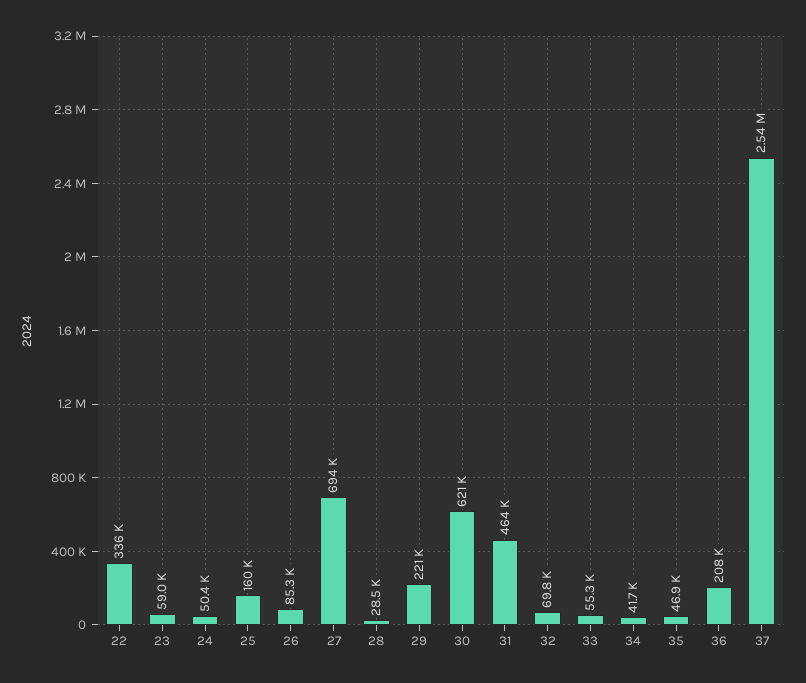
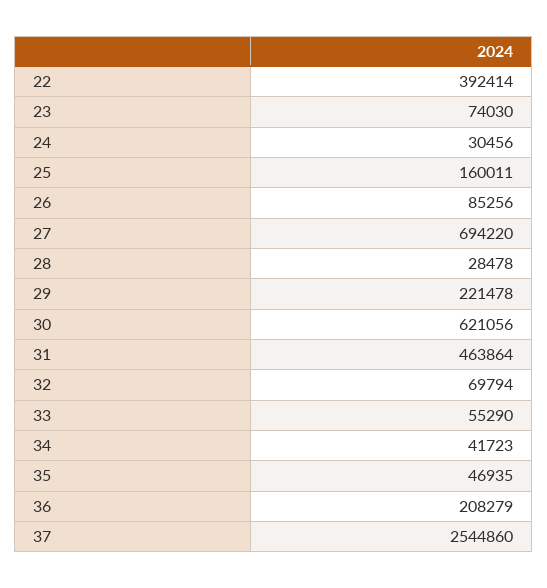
22: 336000 -> 392414
23: 59000 -> 74030
24: 50400 -> 30456

